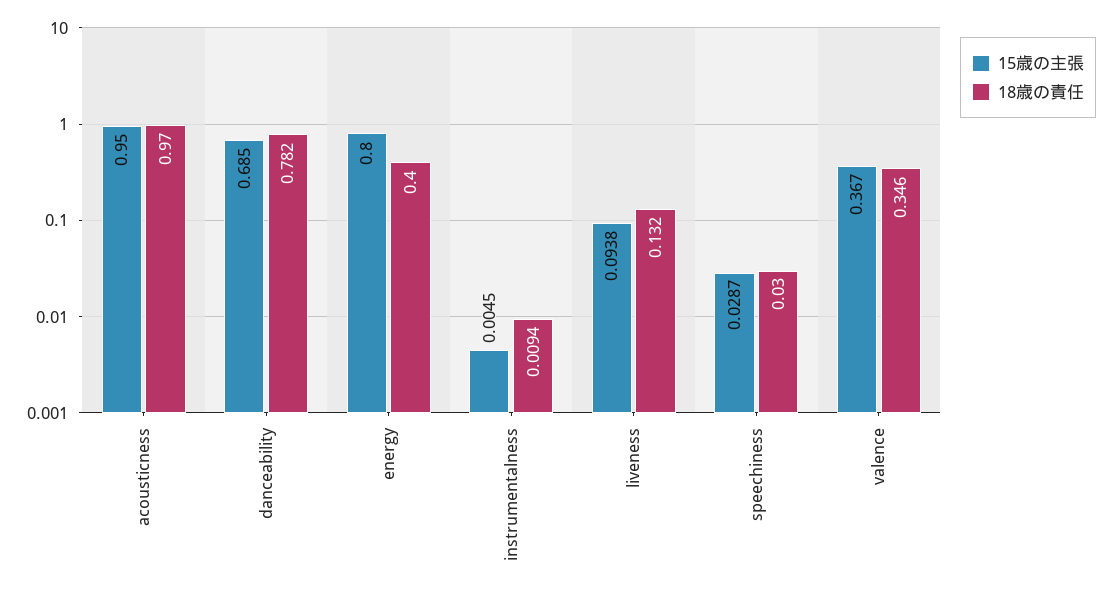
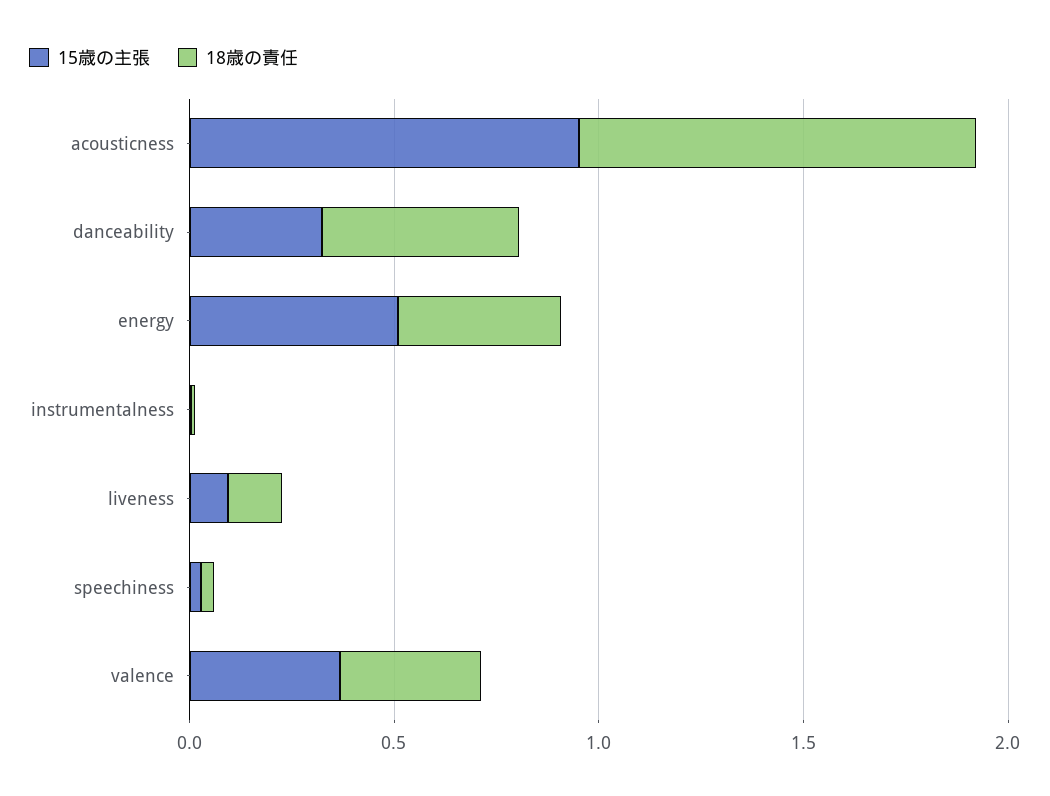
15歳の主張, danceability: 0.685 -> 0.3
18歳の責任, danceability: 0.782 -> 0.5
15歳の主張, energy: 0.8 -> 0.5

